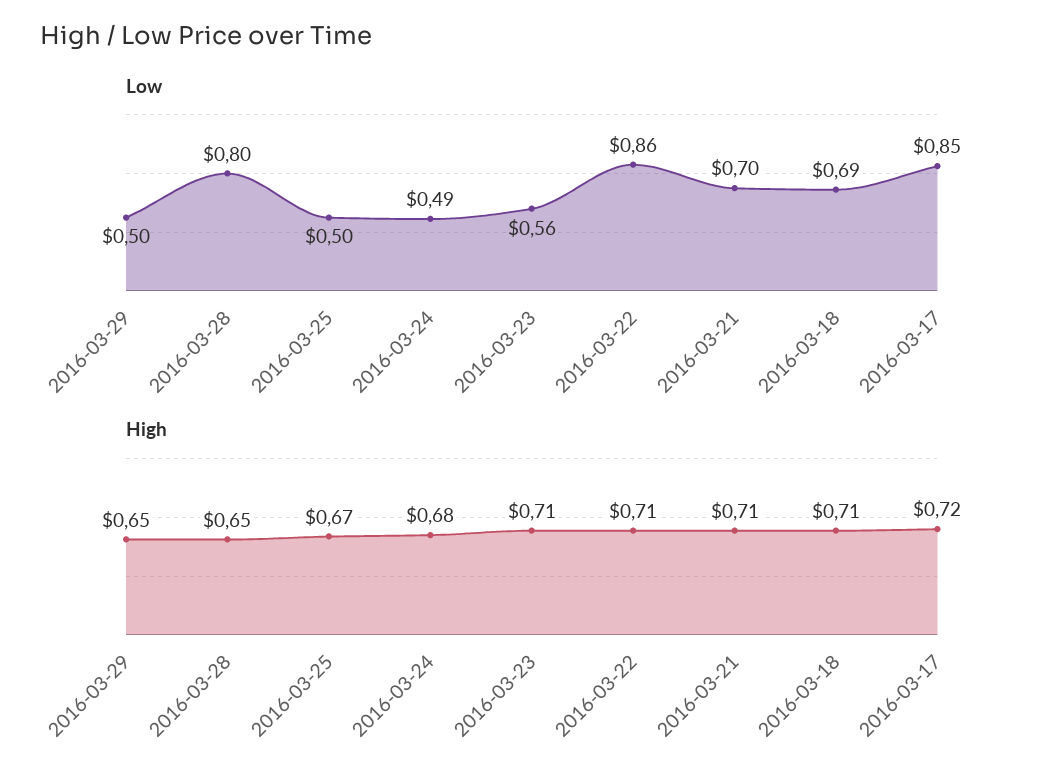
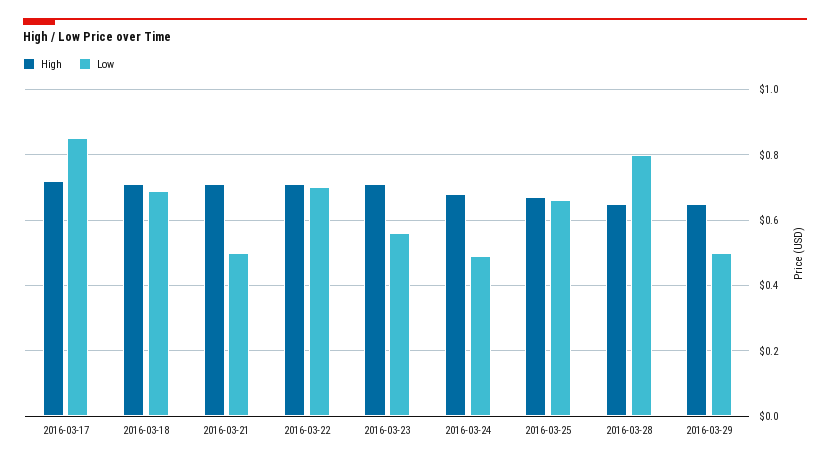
Low, 2016-03-25: 0.5 -> 0.65
Low, 2016-03-22: 0.86 -> 0.7
Low, 2016-03-21: 0.7 -> 0.5

